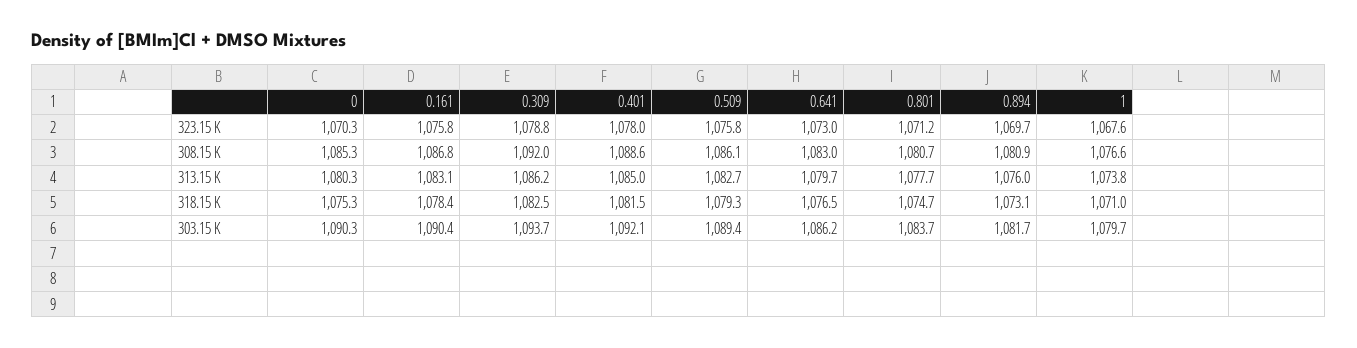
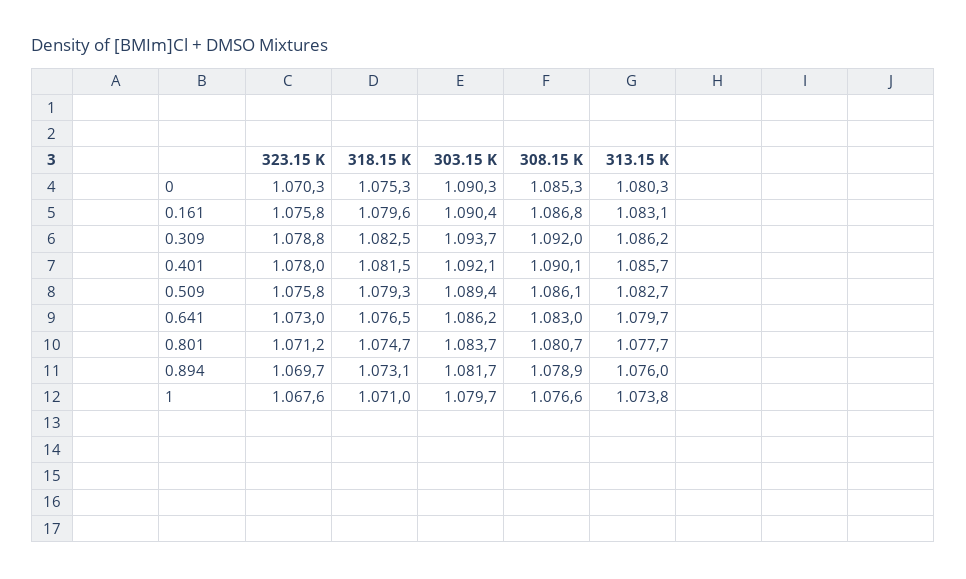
0.401, 308.15 K: 1088.6 -> 1090.1
0.894, 308.15 K: 1080.9 -> 1078.9
0.401, 313.15 K: 1085 -> 1085.7
0.161, 318.15 K: 1078.4 -> 1079.6

